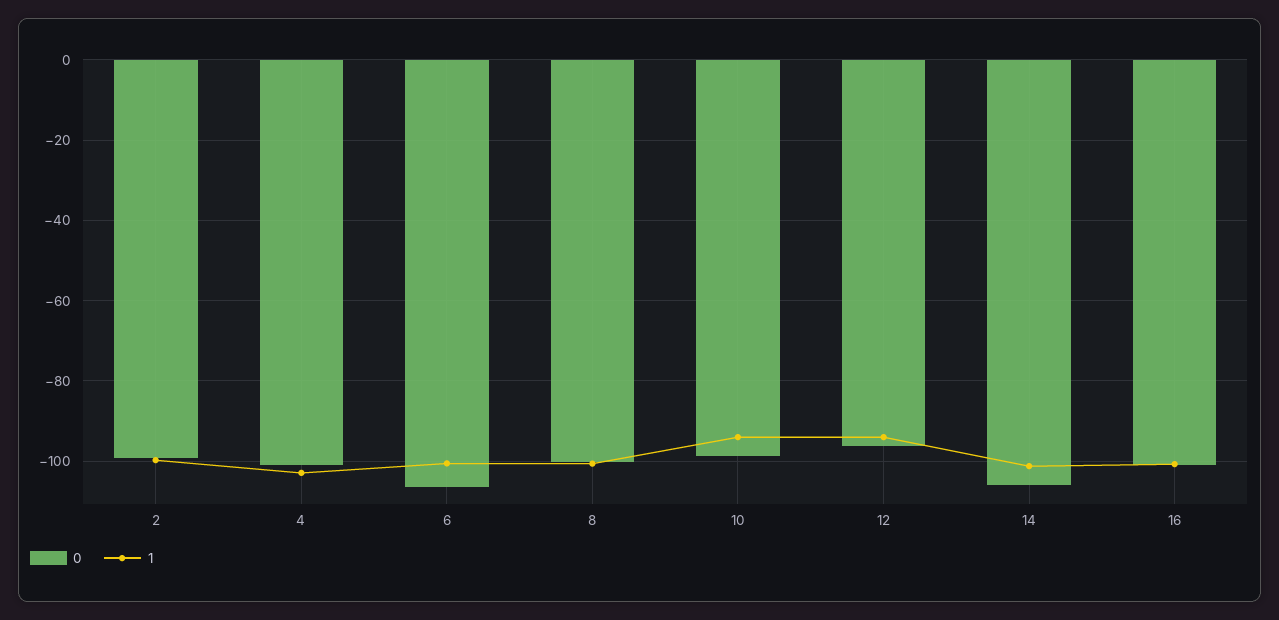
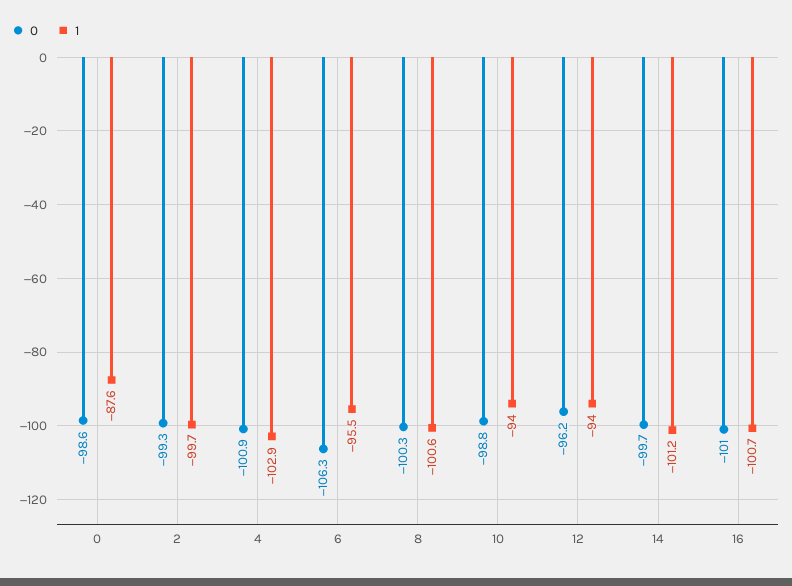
1, 6: -100 -> -95.5
0, 14: -106 -> -99.7
0, 0: none -> -98.6
1, 0: none -> -87.6

